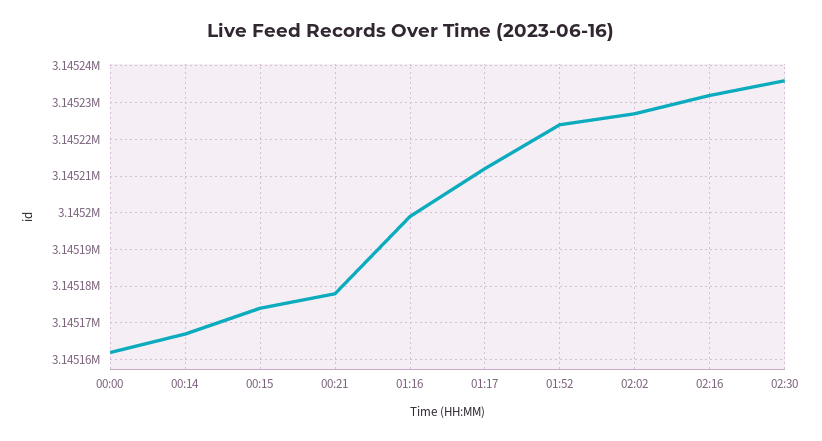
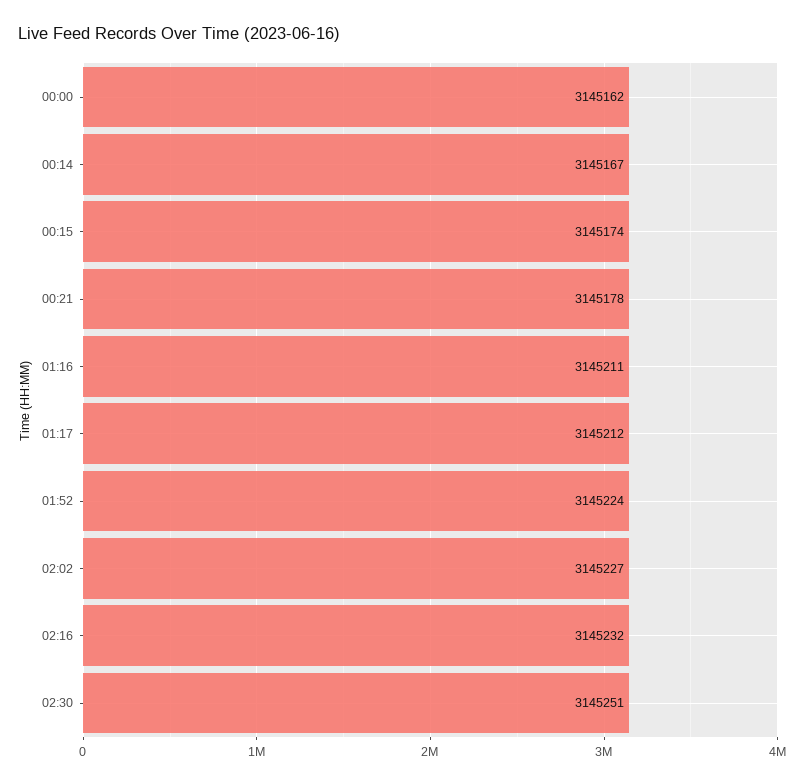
01:16: 3145200 -> 3145211
02:30: 3145235 -> 3145251

